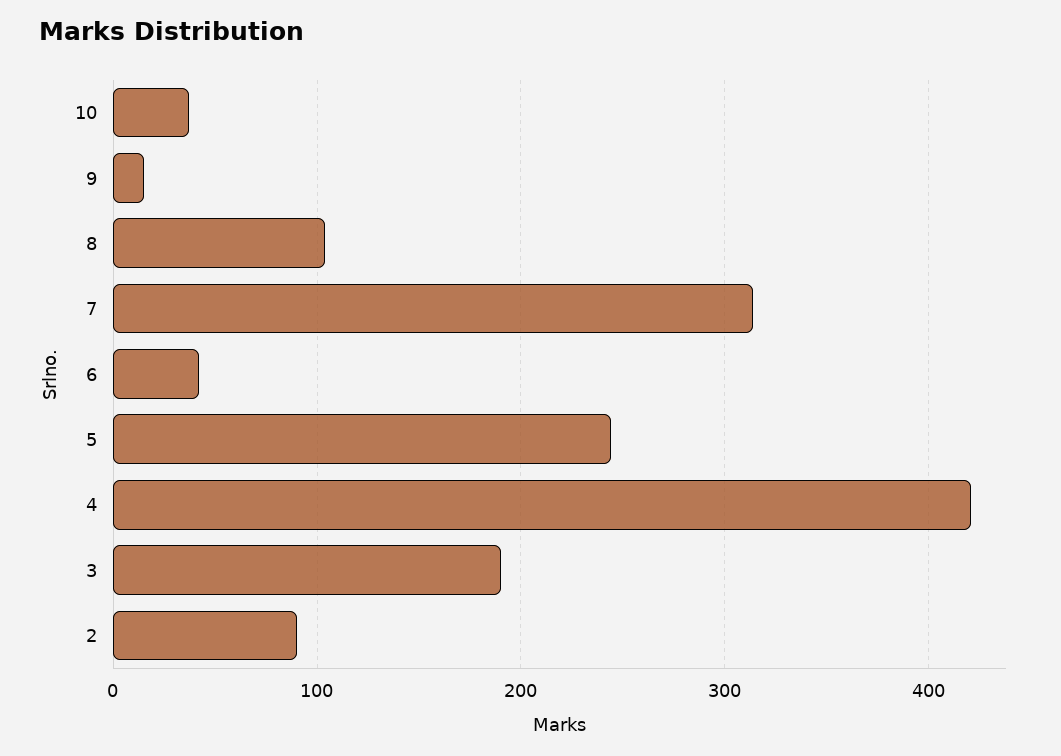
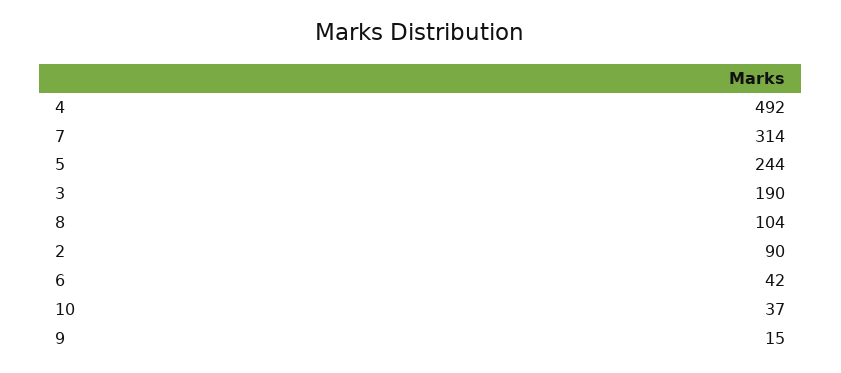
4: 420 -> 492

